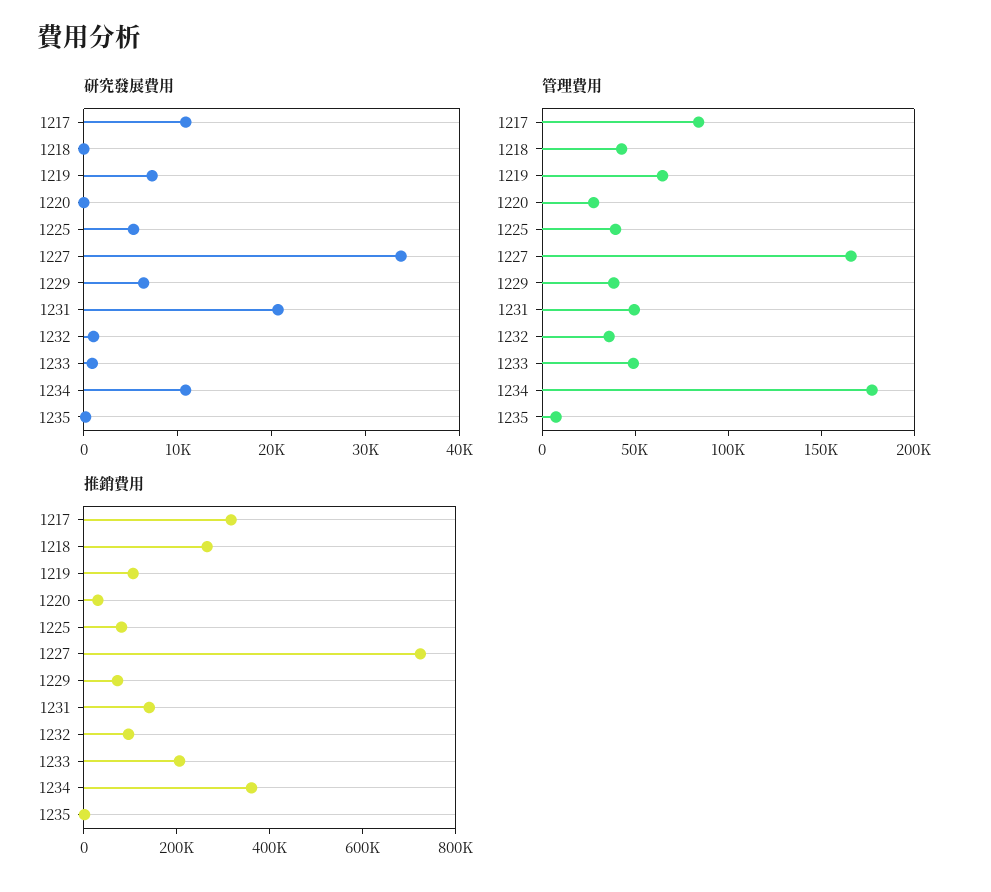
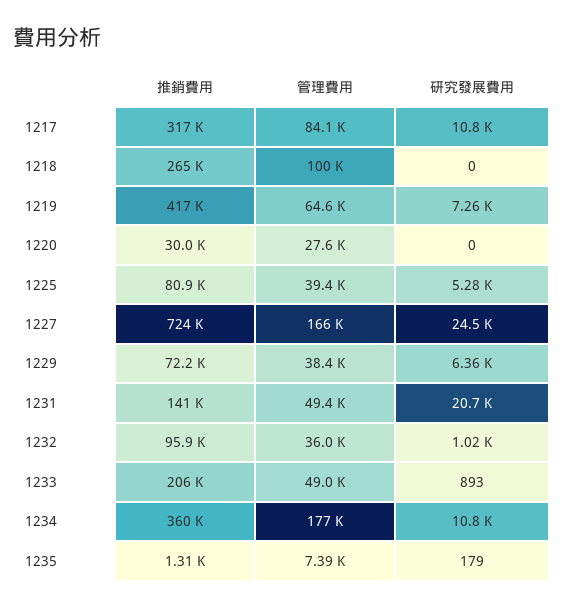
研究發展費用, 1227: 34000 -> 24500
管理費用, 1218: 40000 -> 100000
推銷費用, 1219: 100000 -> 417000

